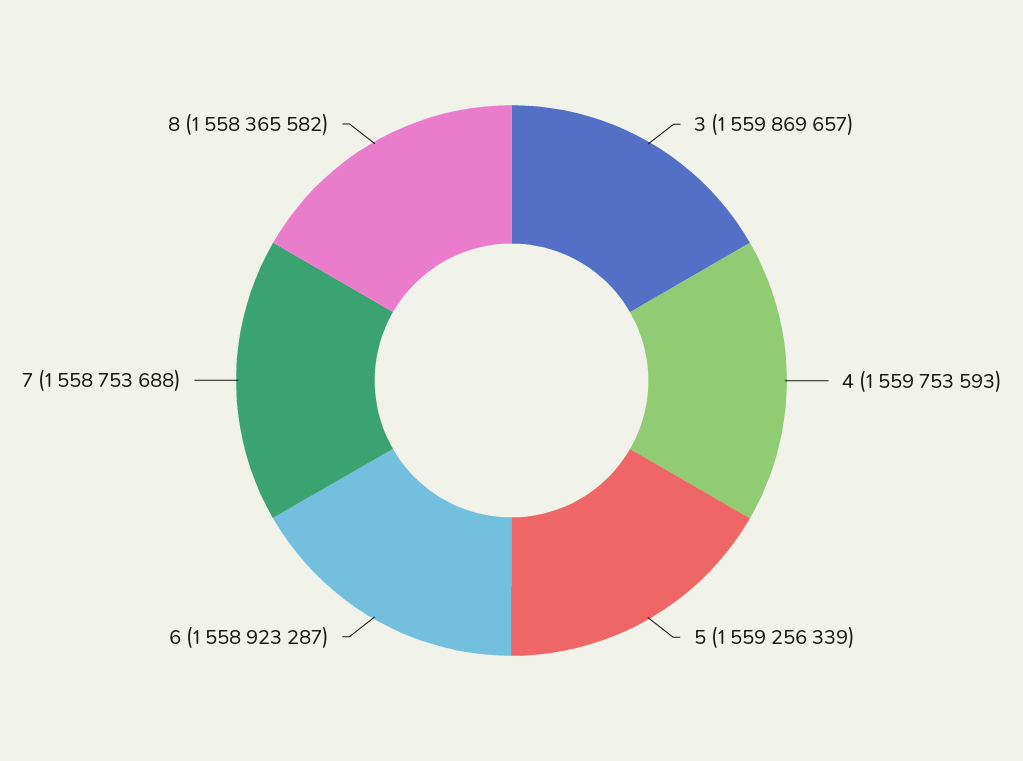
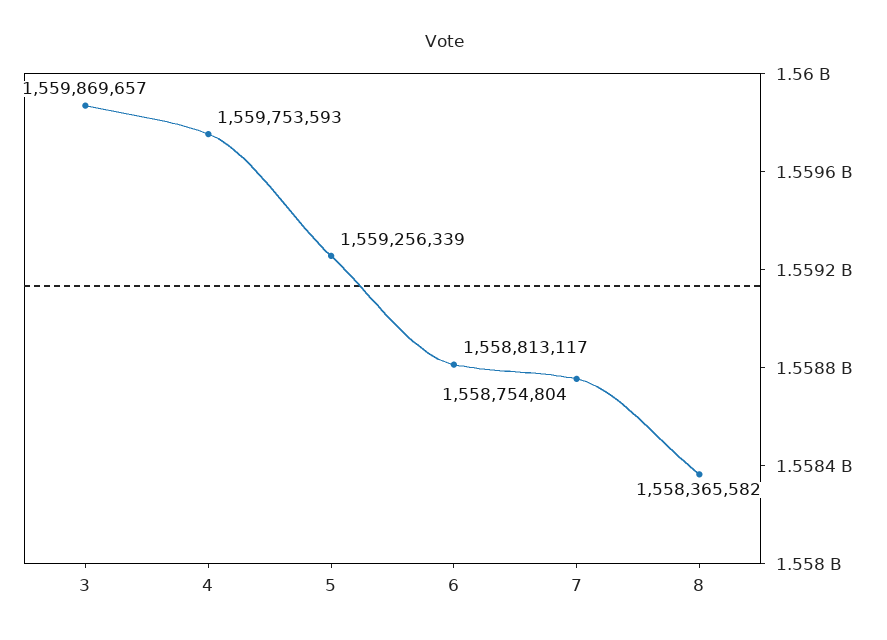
6: 1558923287 -> 1558813117
7: 1558753688 -> 1558754804

